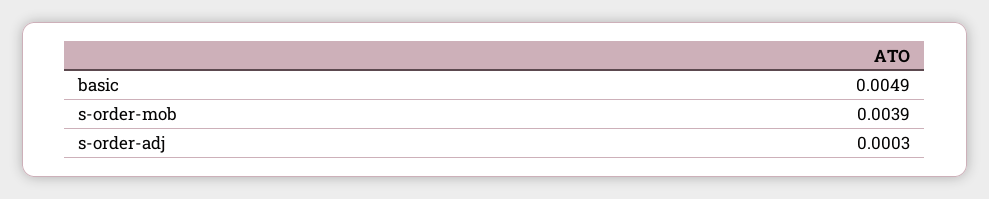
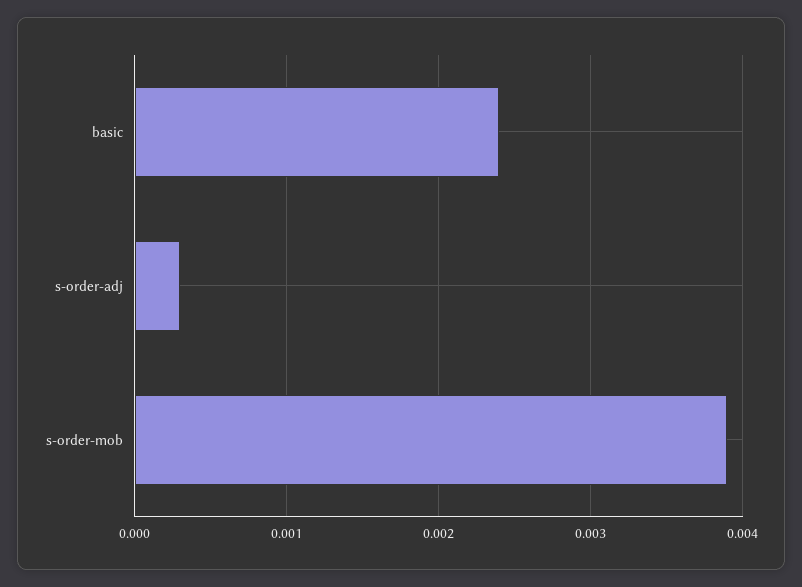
basic: 0.0049 -> 0.0024

